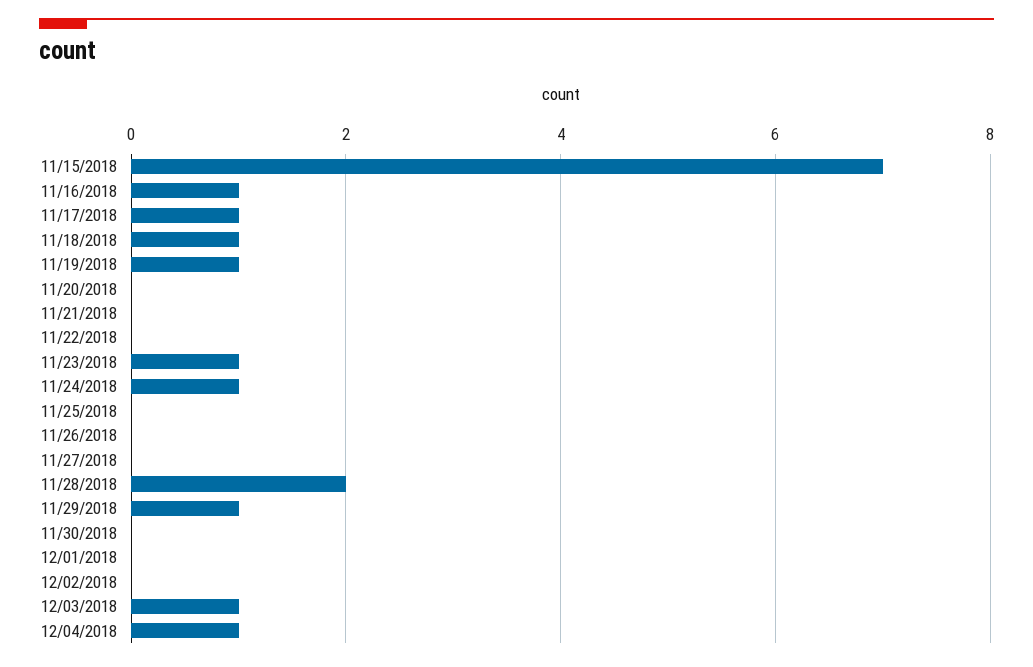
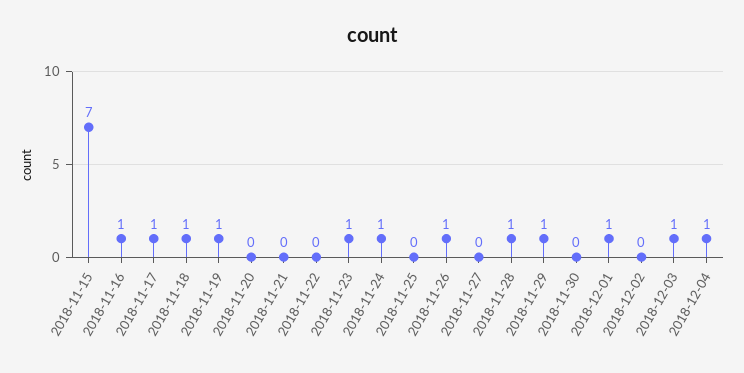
11/26/2018: 0 -> 1
11/28/2018: 2 -> 1
12/01/2018: 0 -> 1

